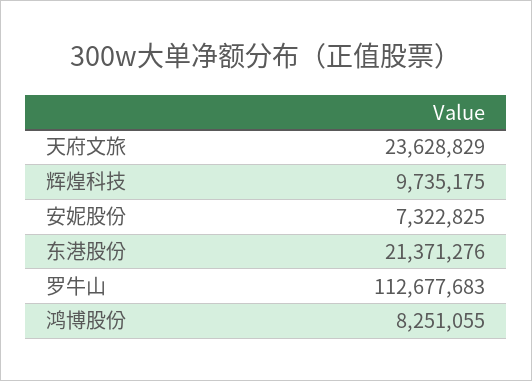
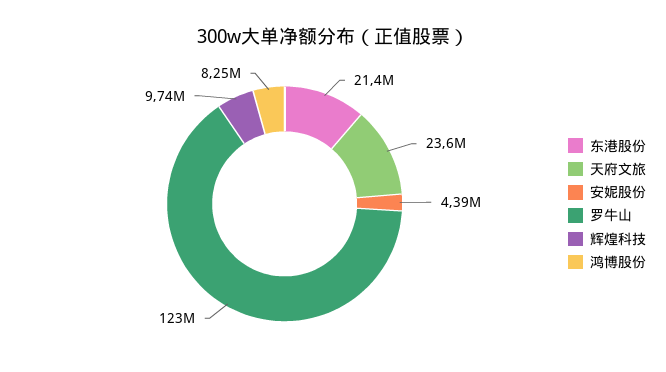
安妮股份: 7322825 -> 4390000
罗牛山: 112677683 -> 123000000

